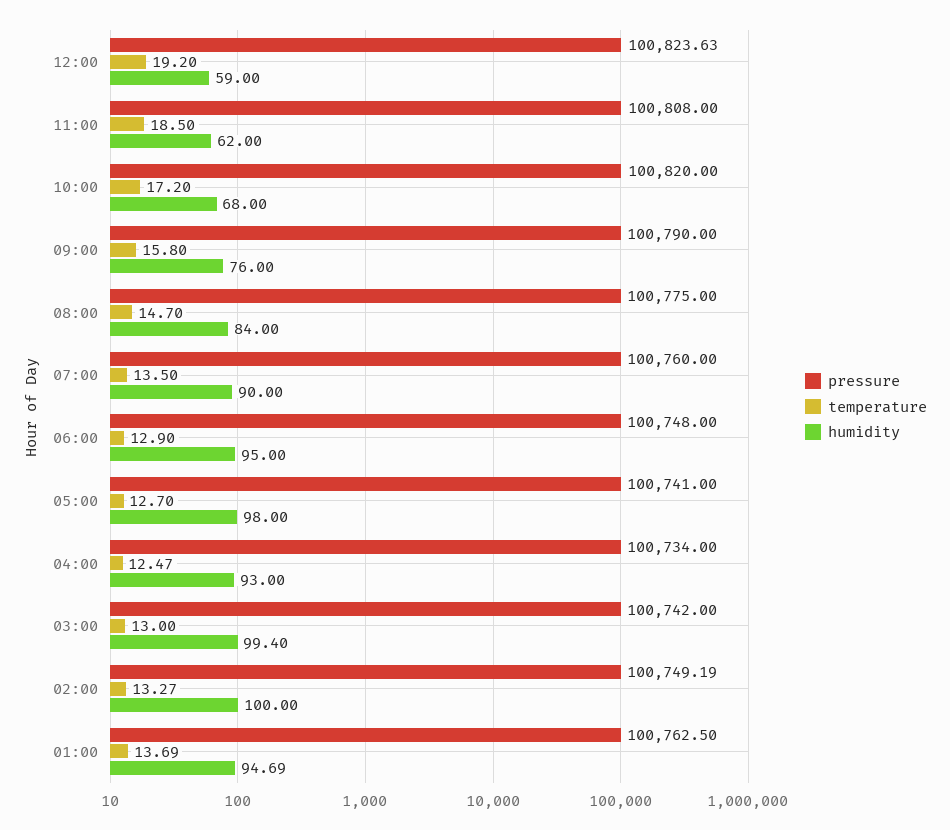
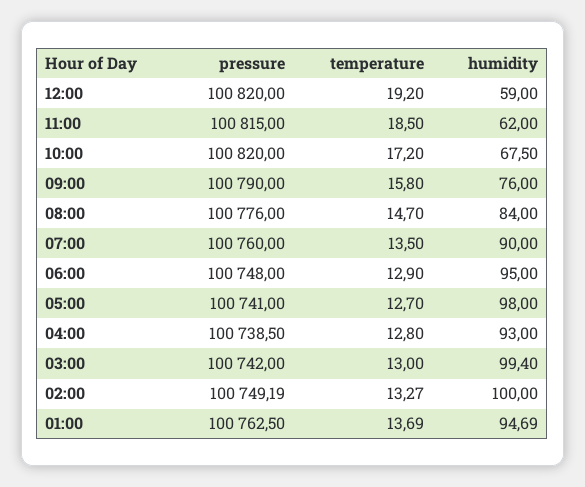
pressure, 12:00: 100823.63 -> 100820
pressure, 11:00: 100808 -> 100815
humidity, 10:00: 68 -> 67.5
pressure, 08:00: 100775 -> 100776
pressure, 04:00: 100734 -> 100738.5
temperature, 04:00: 12.47 -> 12.8

